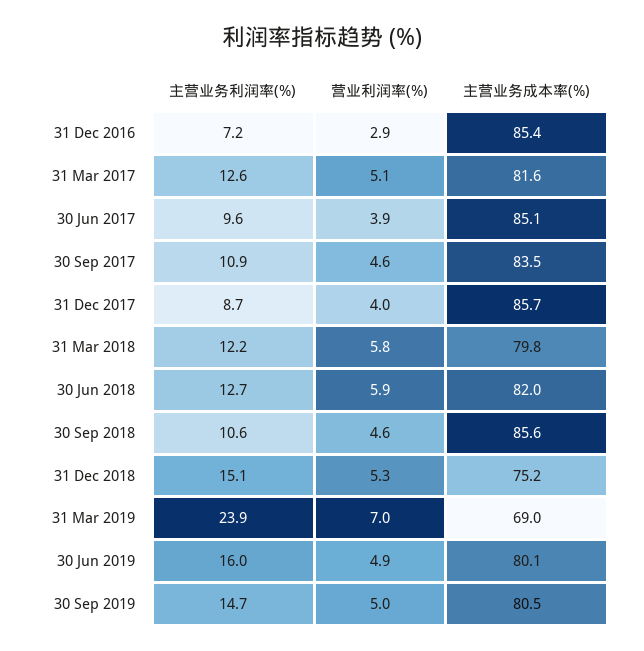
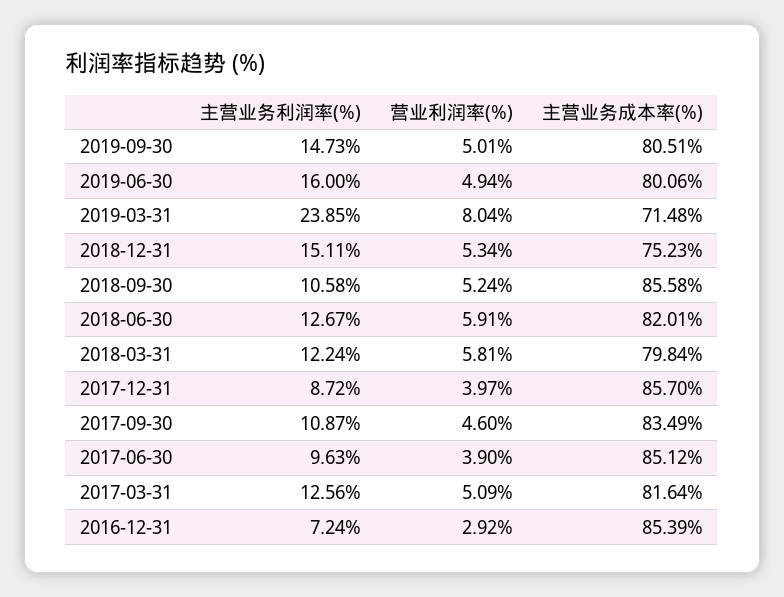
营业利润率(%), 30 Sep 2018: 4.6 -> 5.24
营业利润率(%), 31 Mar 2019: 7 -> 8.04
主营业务成本率(%), 31 Mar 2019: 69 -> 71.48

